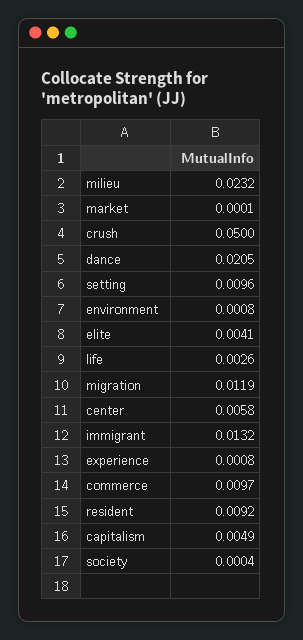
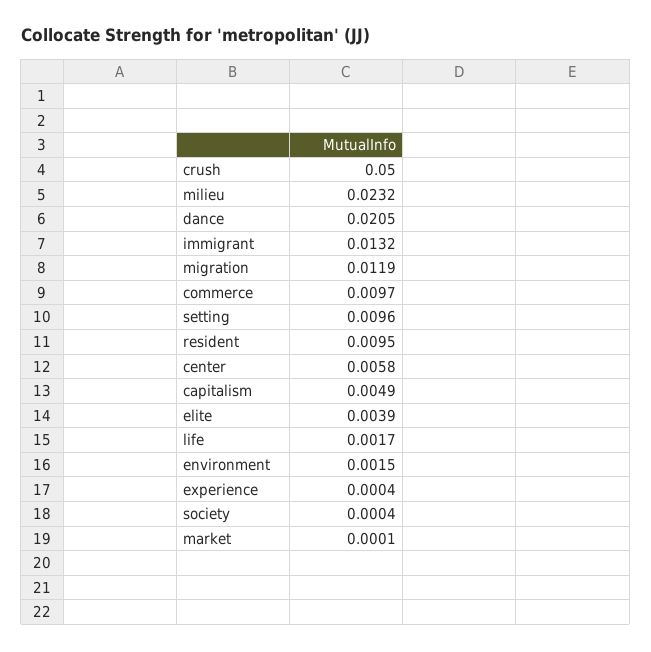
environment: 0.0008 -> 0.0015
elite: 0.0041 -> 0.0039
life: 0.0026 -> 0.0017
experience: 0.0008 -> 0.0004
resident: 0.0092 -> 0.0095

